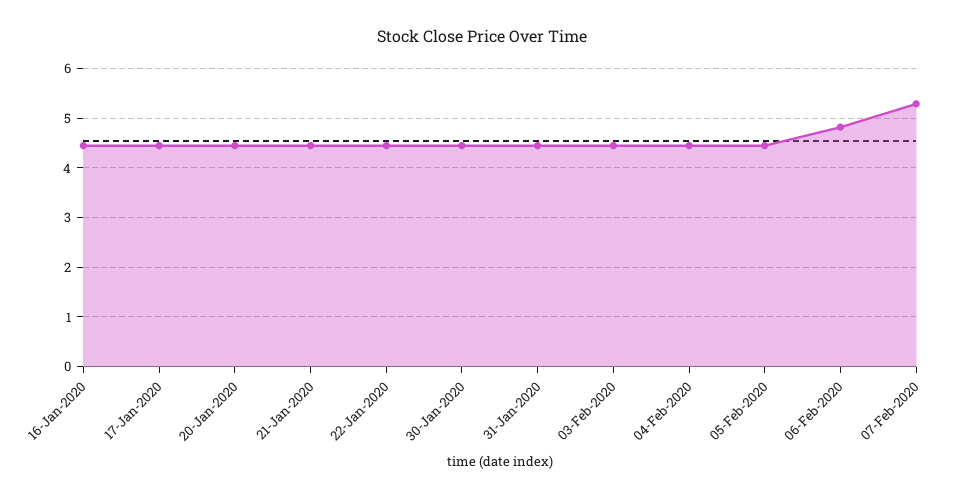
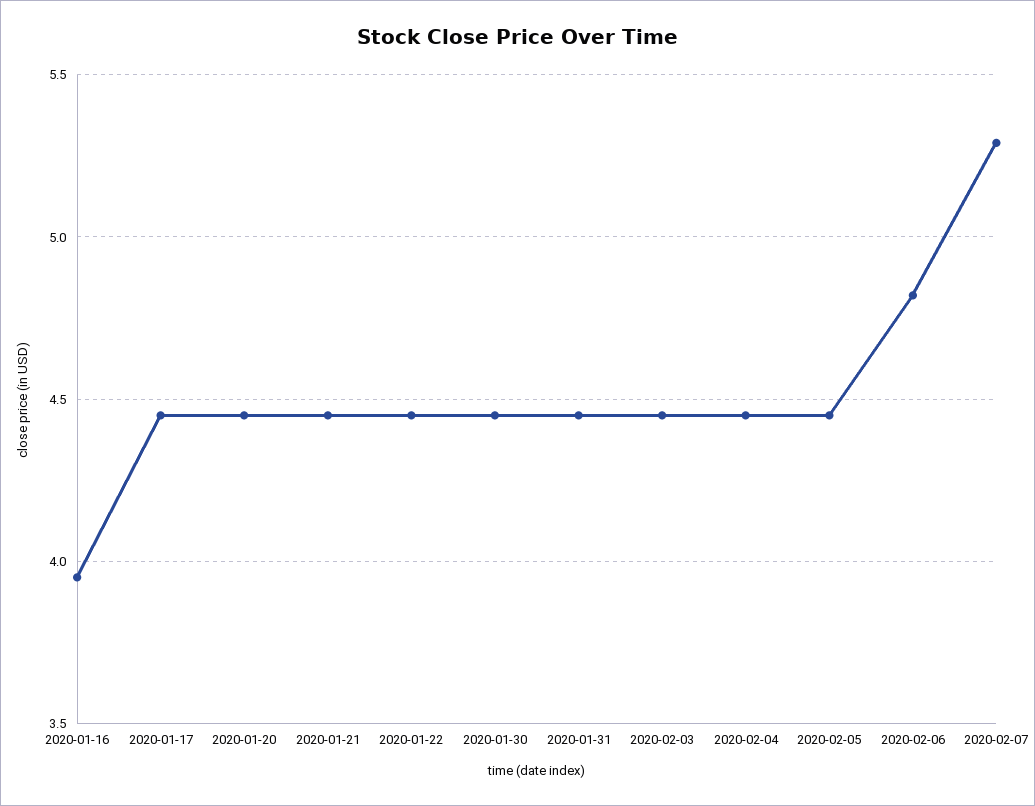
16-Jan-2020: 4.4 -> 3.95

